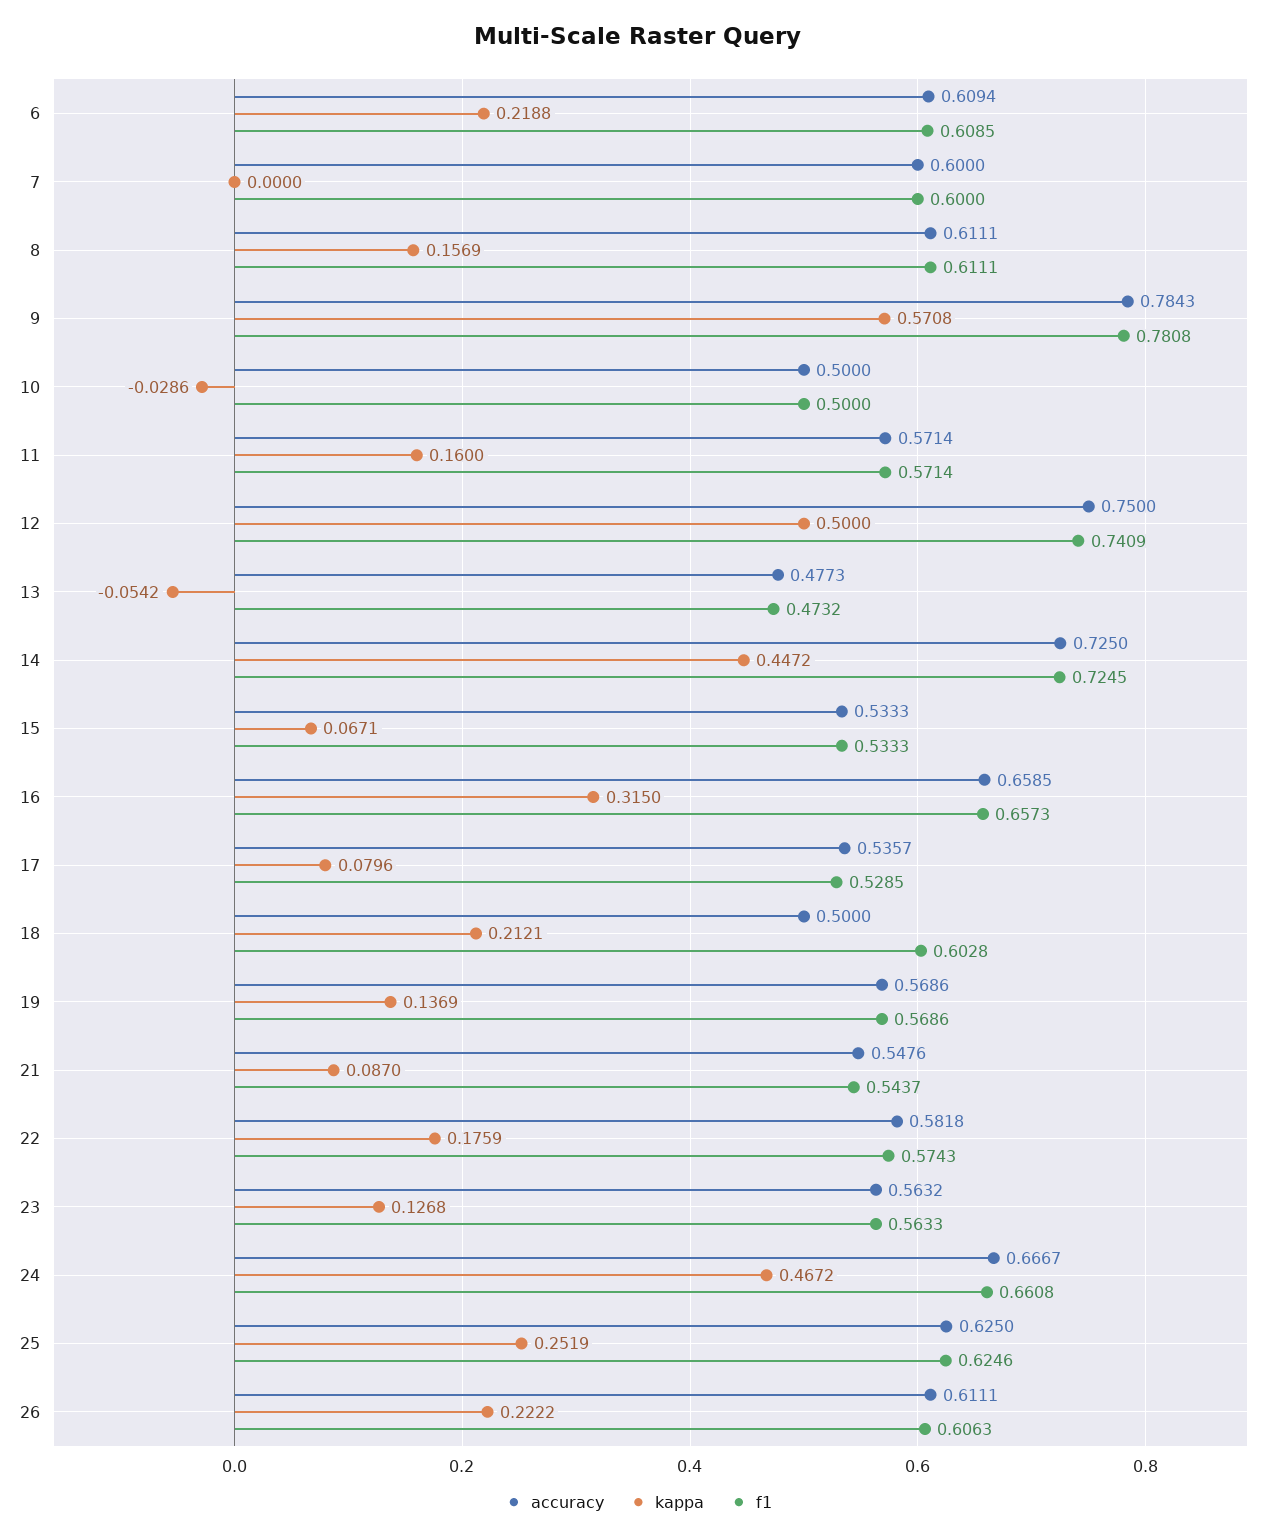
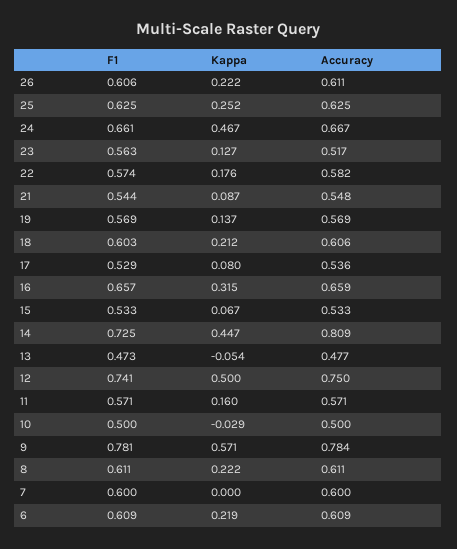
kappa, 8: 0.1569 -> 0.222
accuracy, 14: 0.725 -> 0.809
accuracy, 18: 0.5 -> 0.606
accuracy, 23: 0.5632 -> 0.517

